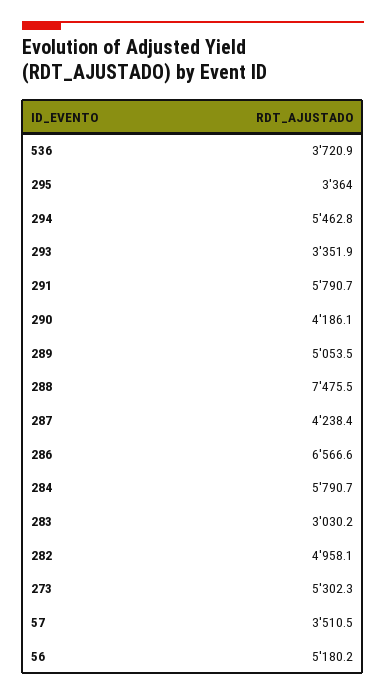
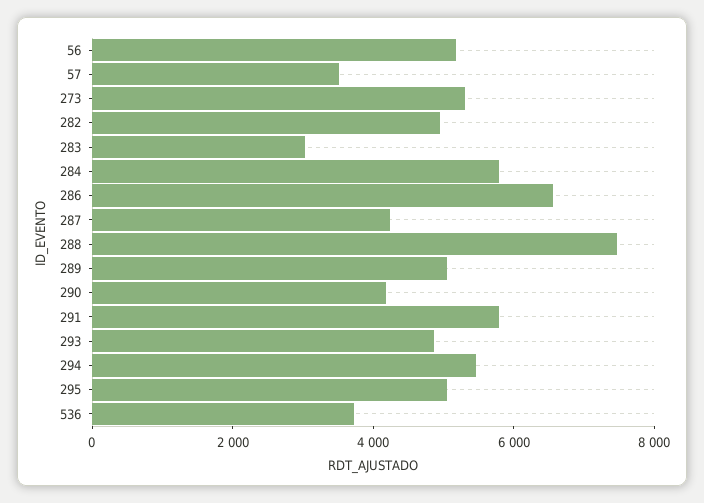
295: 3364 -> 5000
293: 3351.9 -> 5000

